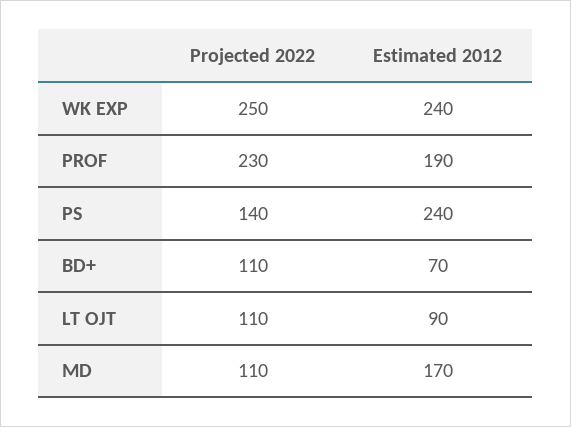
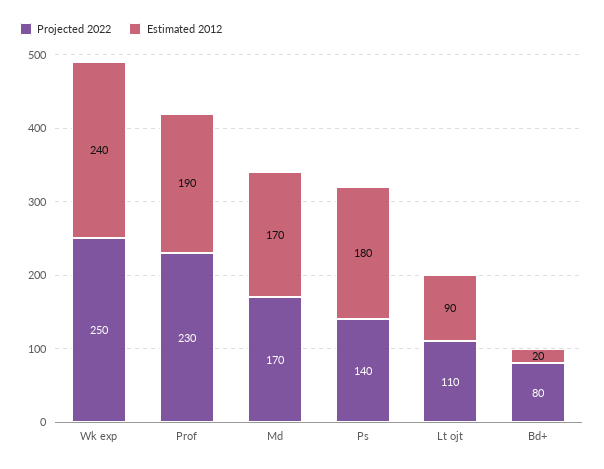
Estimated 2012, PS: 240 -> 180
Projected 2022, BD+: 110 -> 80
Estimated 2012, BD+: 70 -> 20
Projected 2022, MD: 110 -> 170

